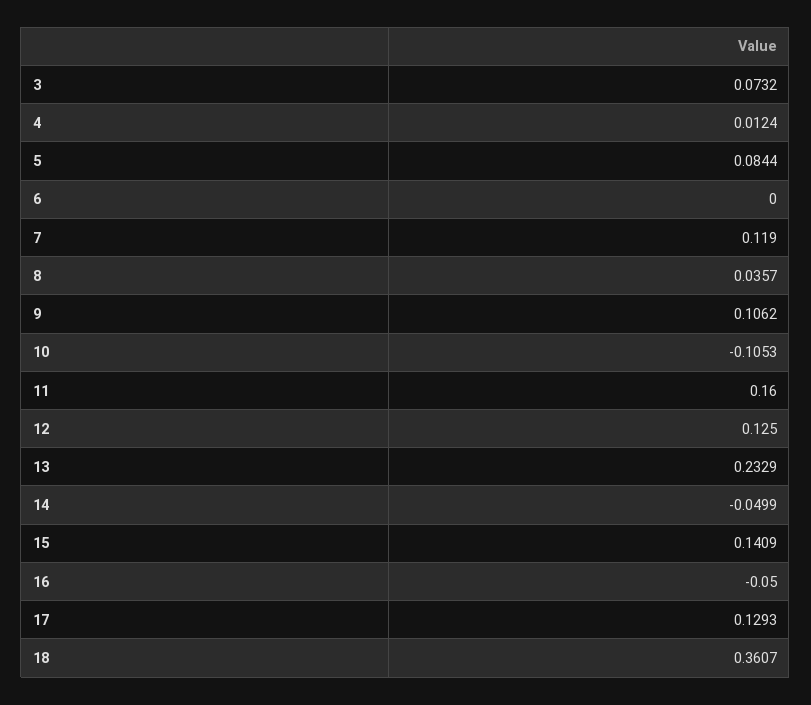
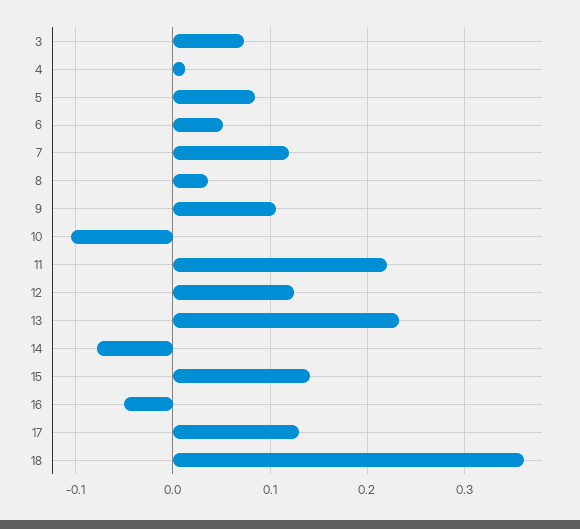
6: 0 -> 0.05
11: 0.16 -> 0.22
14: -0.0499 -> -0.08

